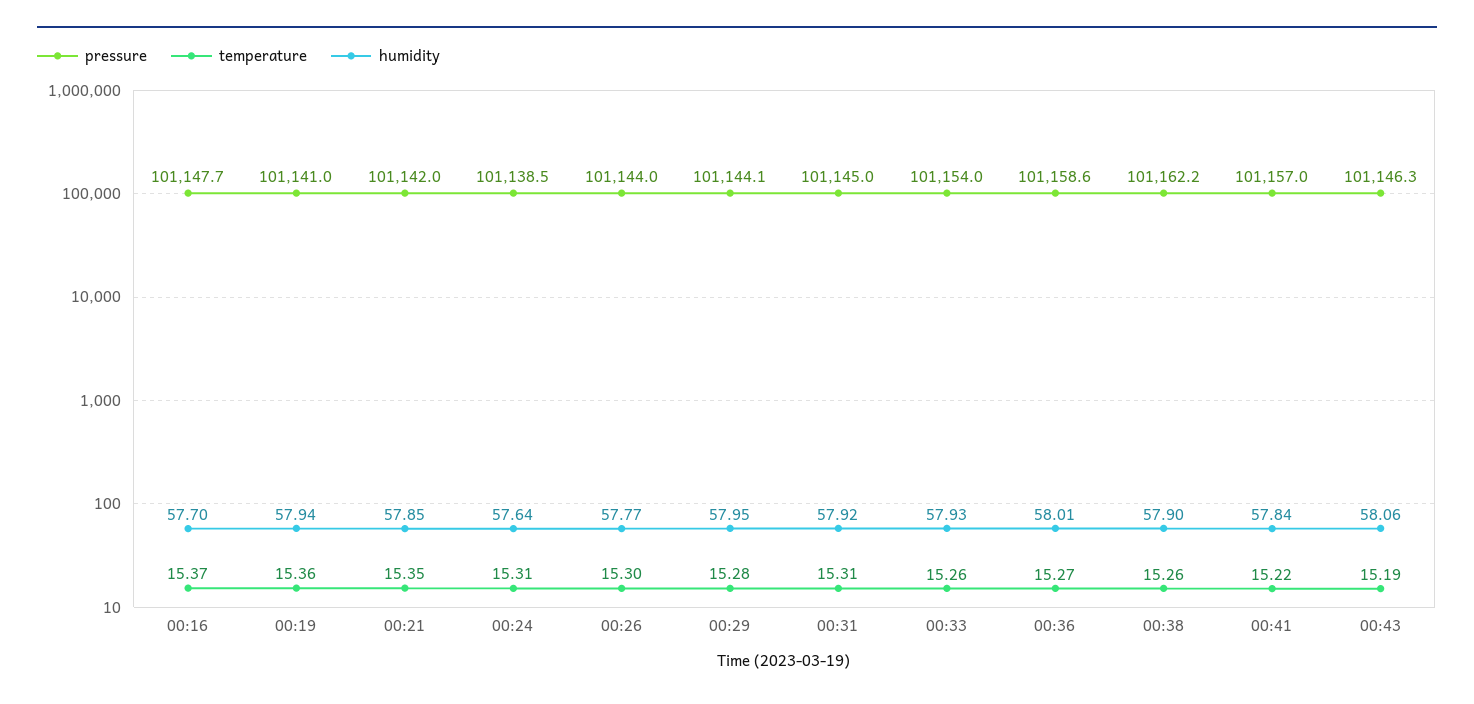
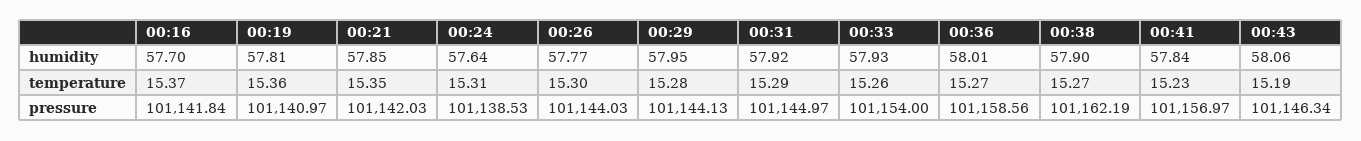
pressure, 00:16: 101147.7 -> 101141.84
humidity, 00:19: 57.94 -> 57.81
temperature, 00:31: 15.31 -> 15.29
temperature, 00:38: 15.26 -> 15.27
temperature, 00:41: 15.22 -> 15.23

